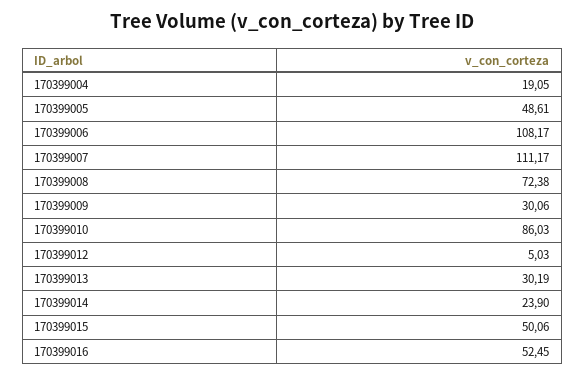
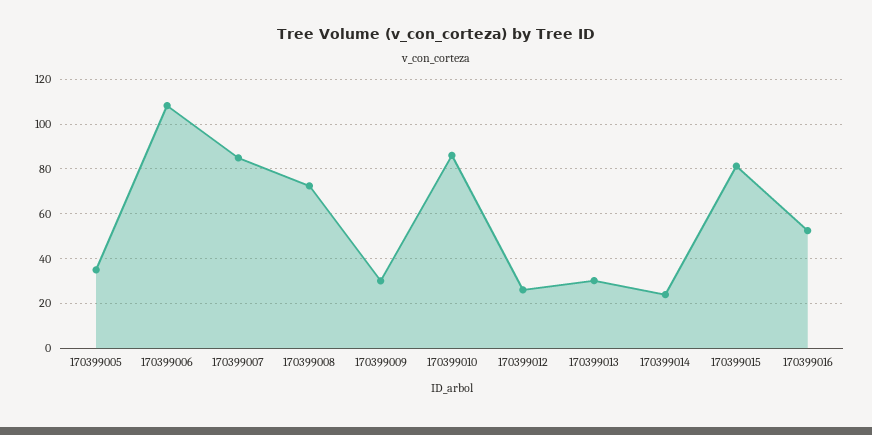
170399004: 19.05 -> none
170399005: 48.61 -> 35
170399007: 111.17 -> 85
170399012: 5.03 -> 25
170399015: 50.06 -> 80

